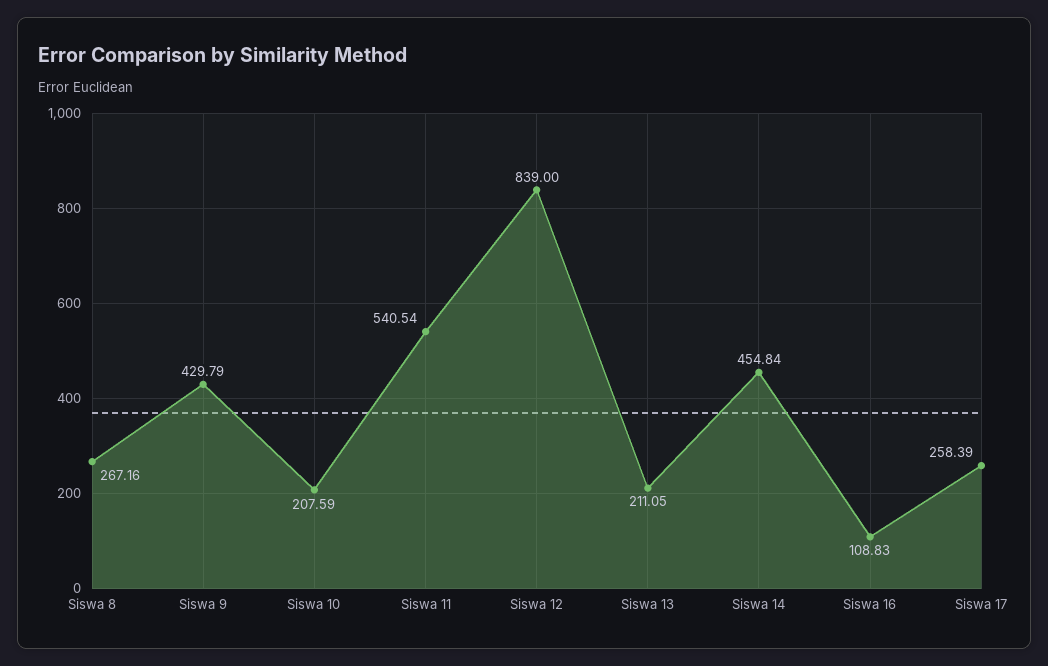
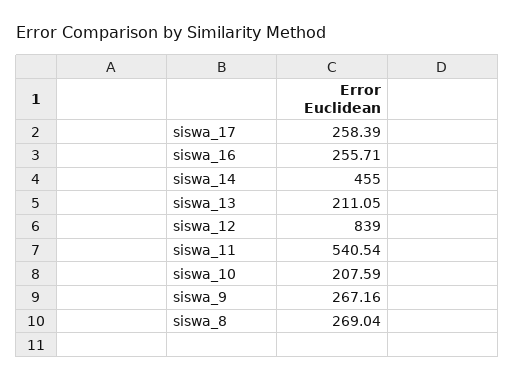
Siswa 8: 267.16 -> 269.04
Siswa 9: 429.79 -> 267.16
Siswa 14: 454.84 -> 455
Siswa 16: 108.83 -> 255.71

